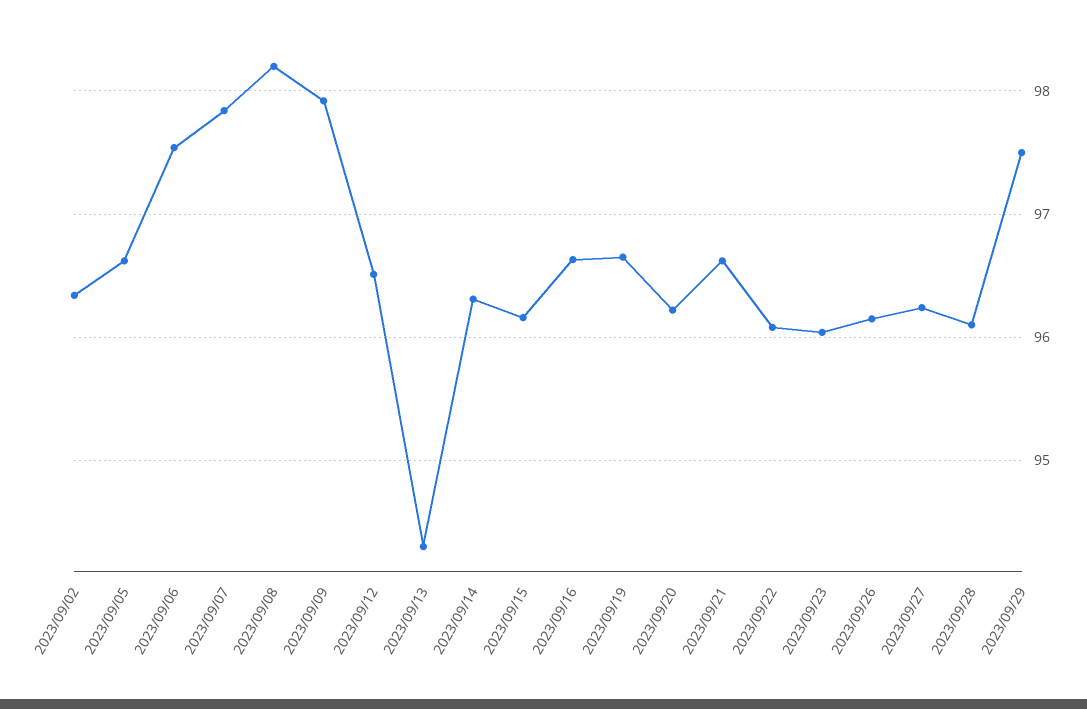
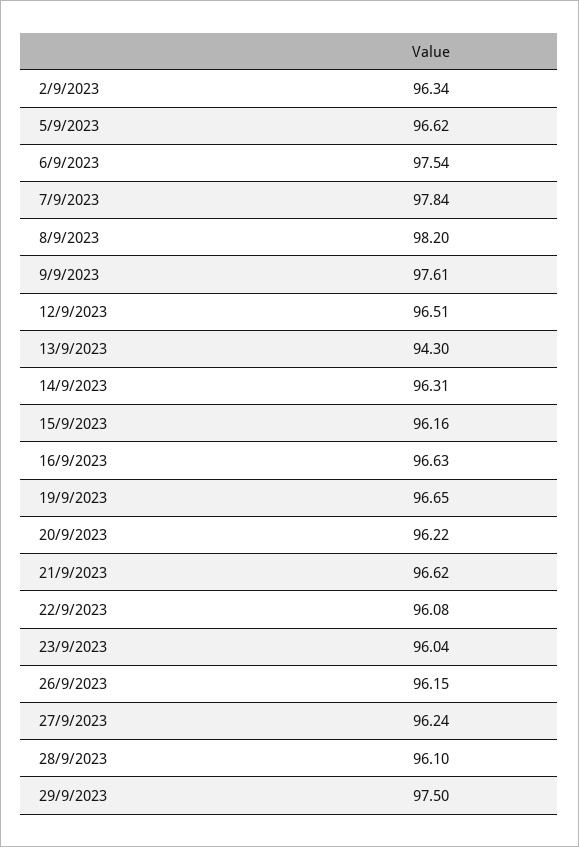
2023/09/09: 97.9 -> 97.61

